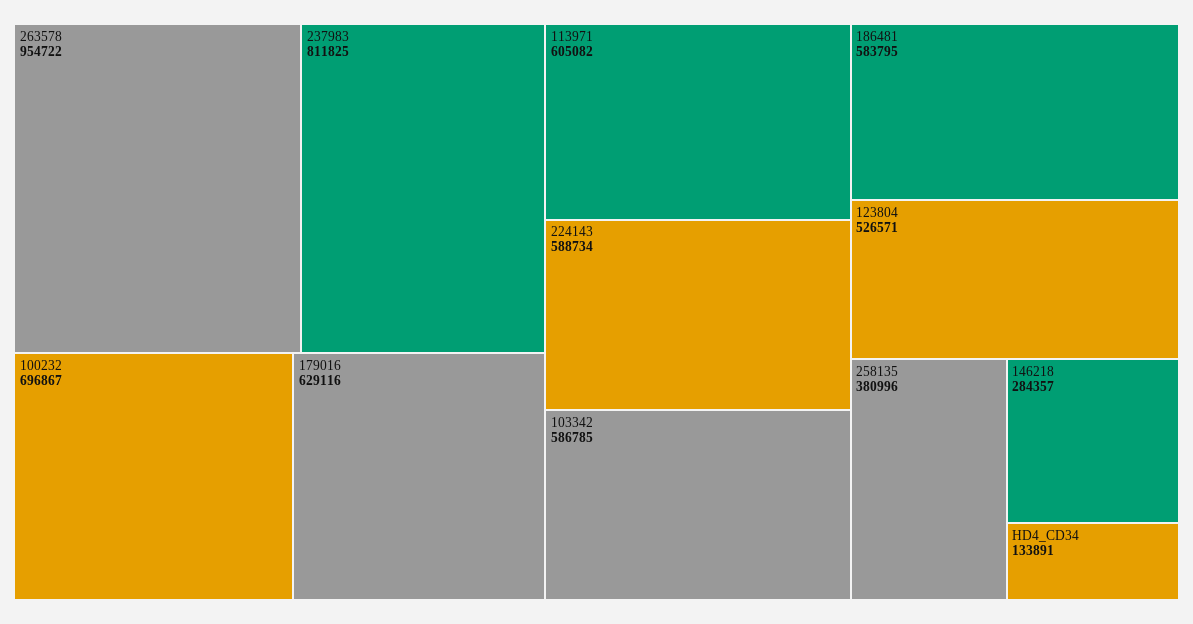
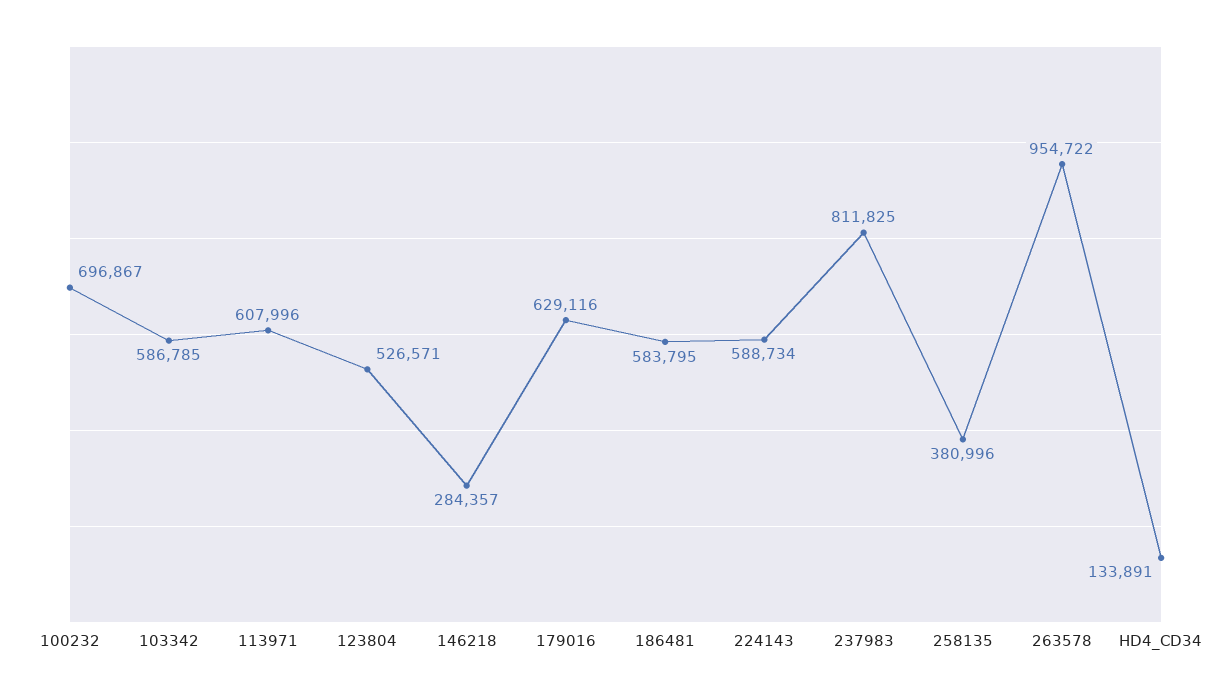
113971: 605082 -> 607996

